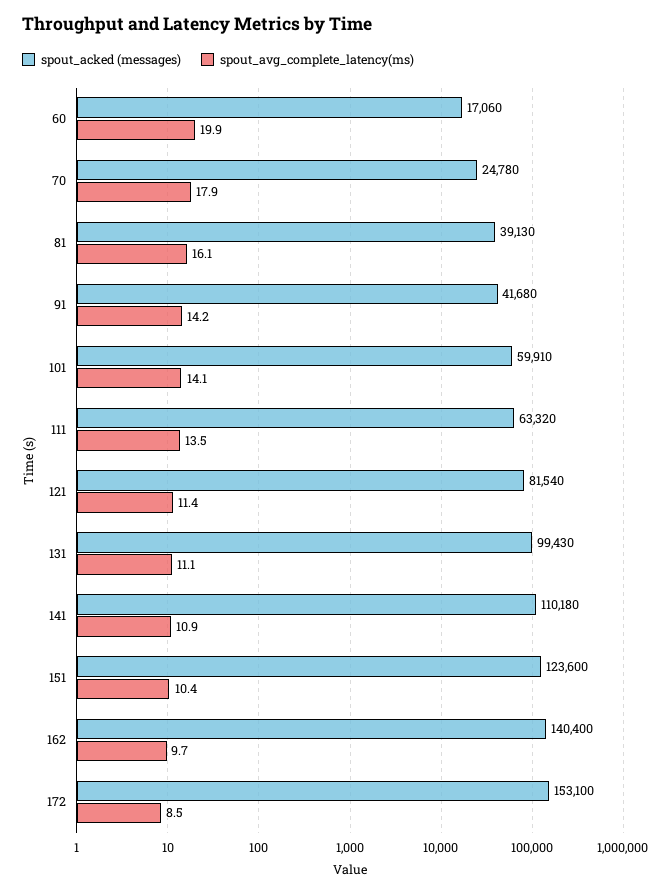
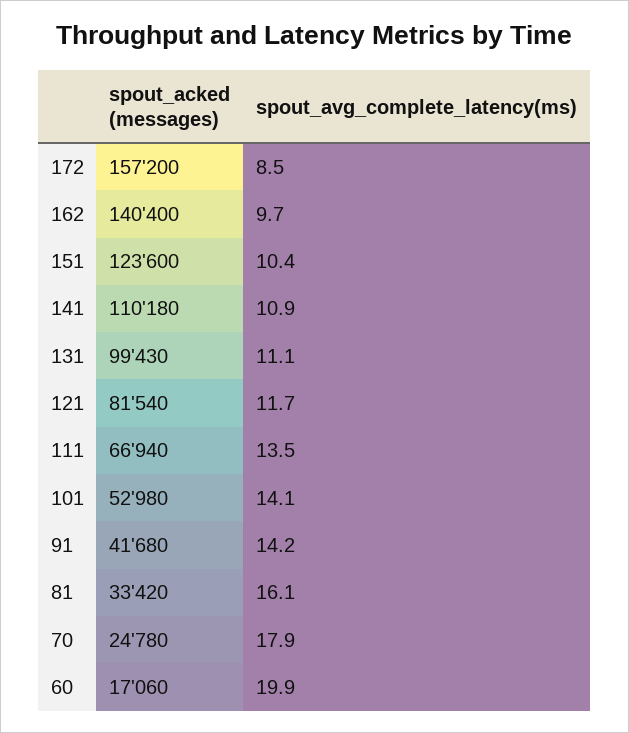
spout_acked (messages), 81: 39130 -> 33420
spout_acked (messages), 101: 59910 -> 52980
spout_acked (messages), 111: 63320 -> 66940
spout_avg_complete_latency(ms), 121: 11.4 -> 11.7
spout_acked (messages), 172: 153100 -> 157200

